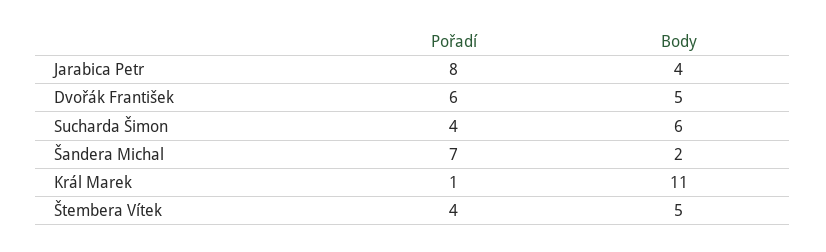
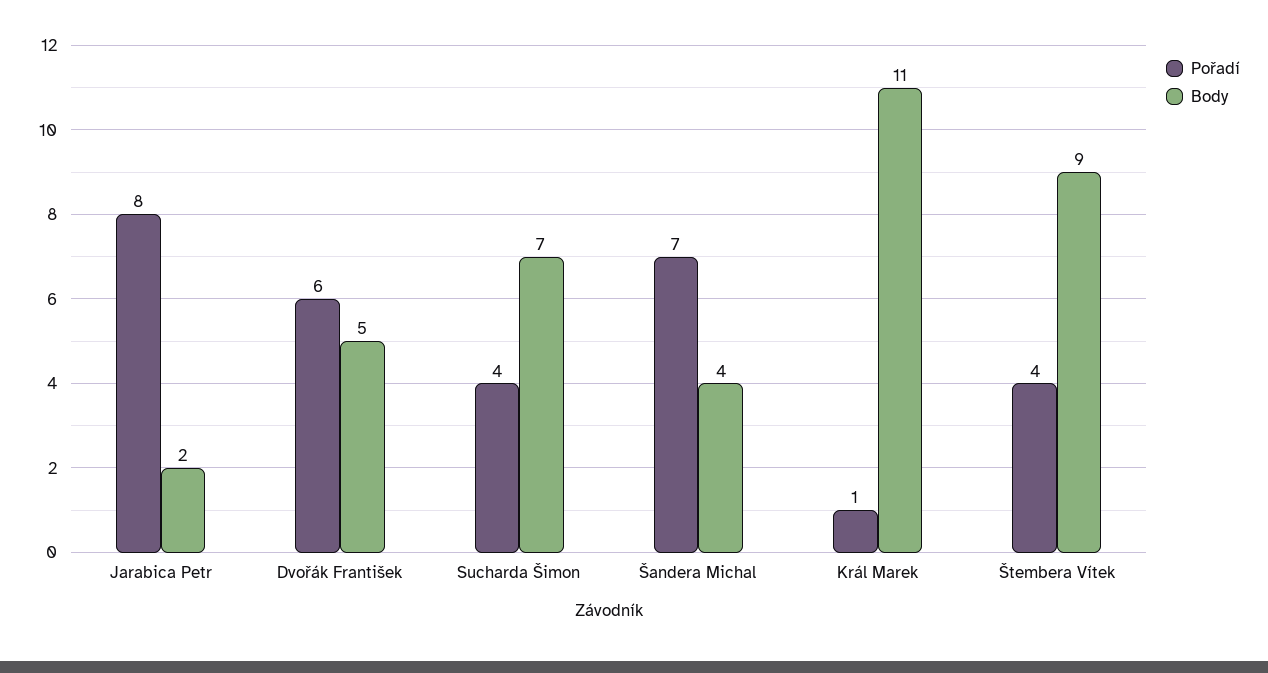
Body, Jarabica Petr: 4 -> 2
Body, Sucharda Šimon: 6 -> 7
Body, Šandera Michal: 2 -> 4
Body, Štembera Vítek: 5 -> 9

